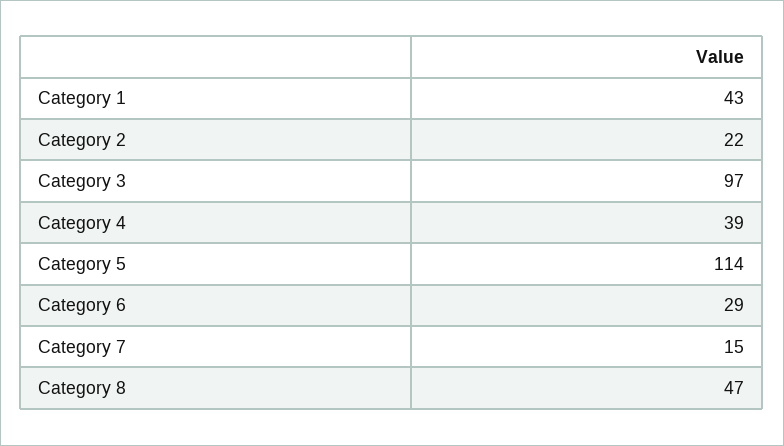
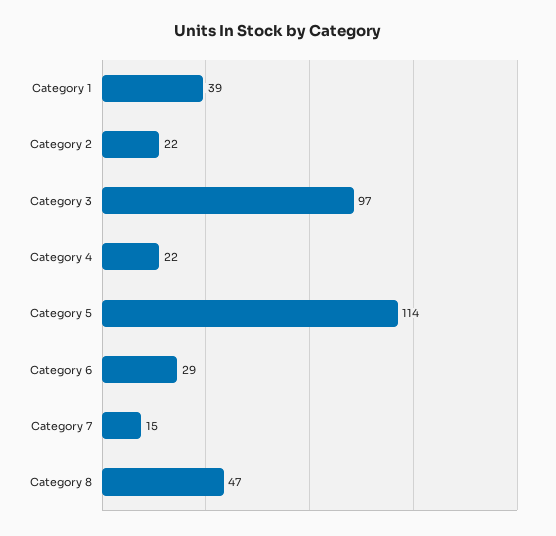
Category 1: 43 -> 39
Category 4: 39 -> 22

